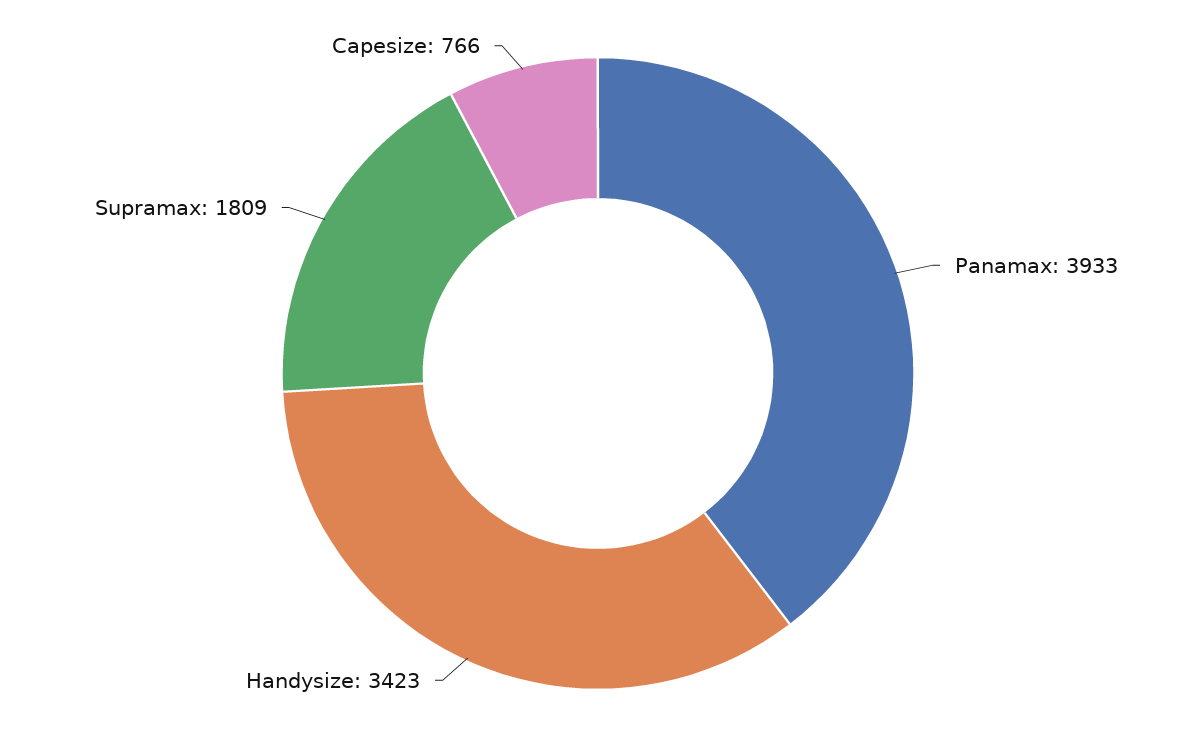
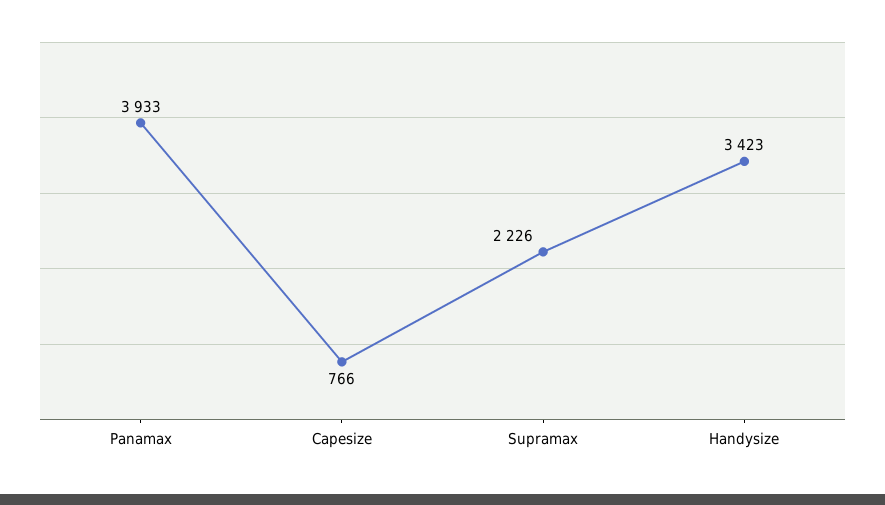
Supramax: 1809 -> 2226

